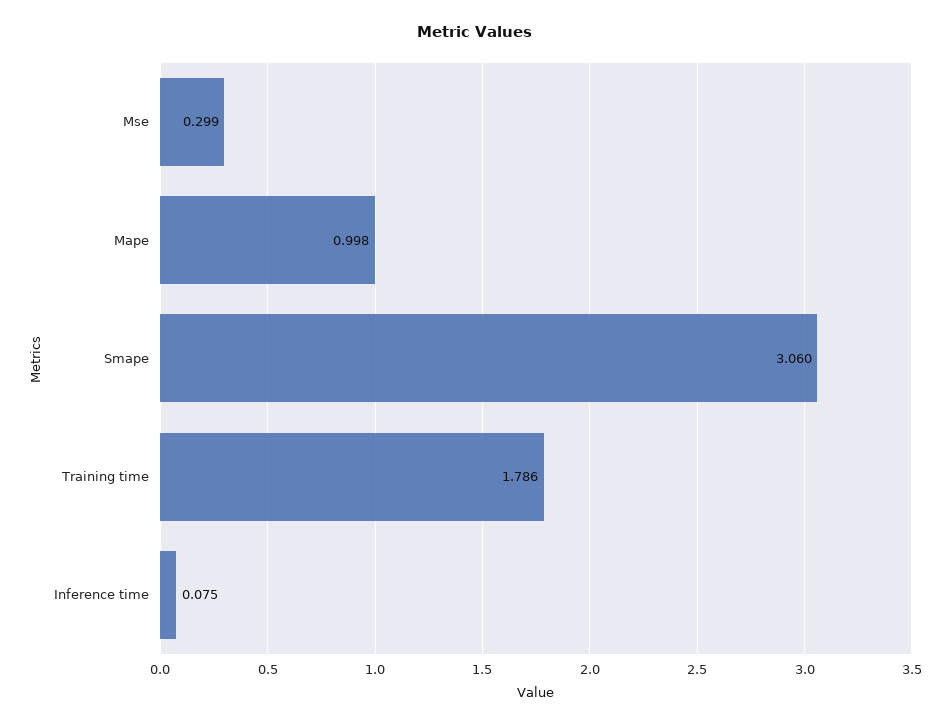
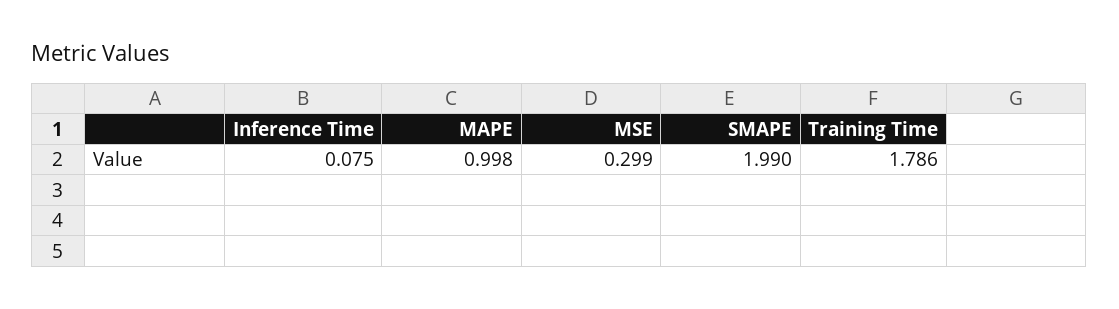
Smape: 3.06 -> 1.99

